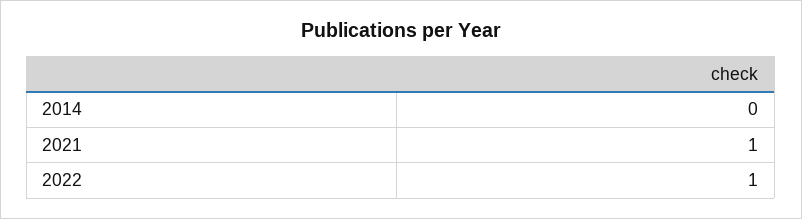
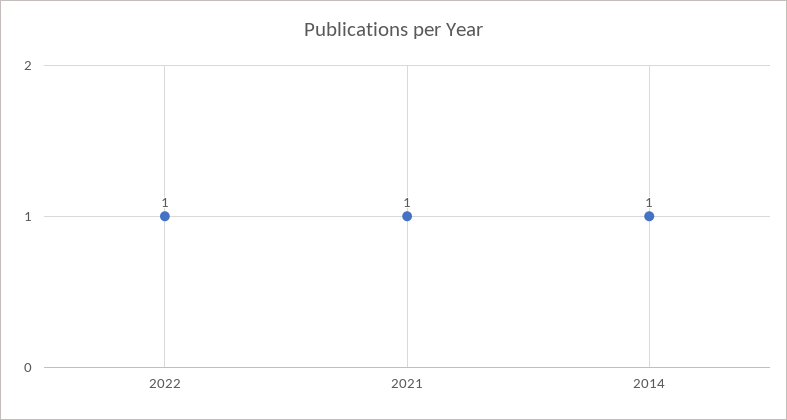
2014: 0 -> 1

